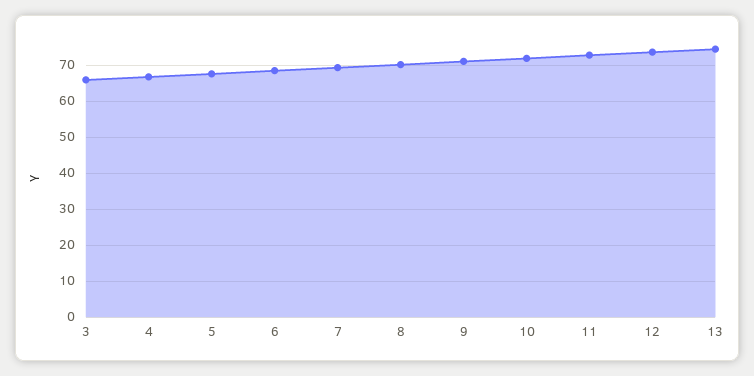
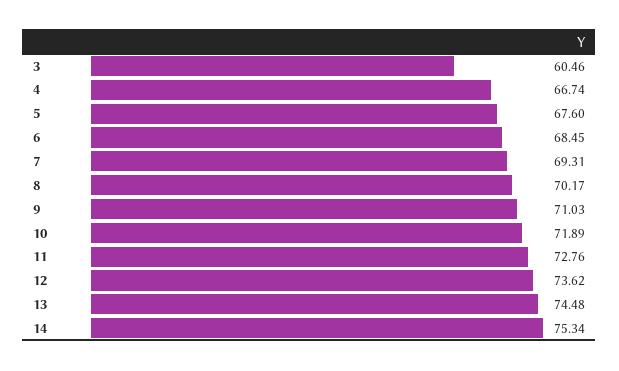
3: 66 -> 60.46
14: none -> 75.34

